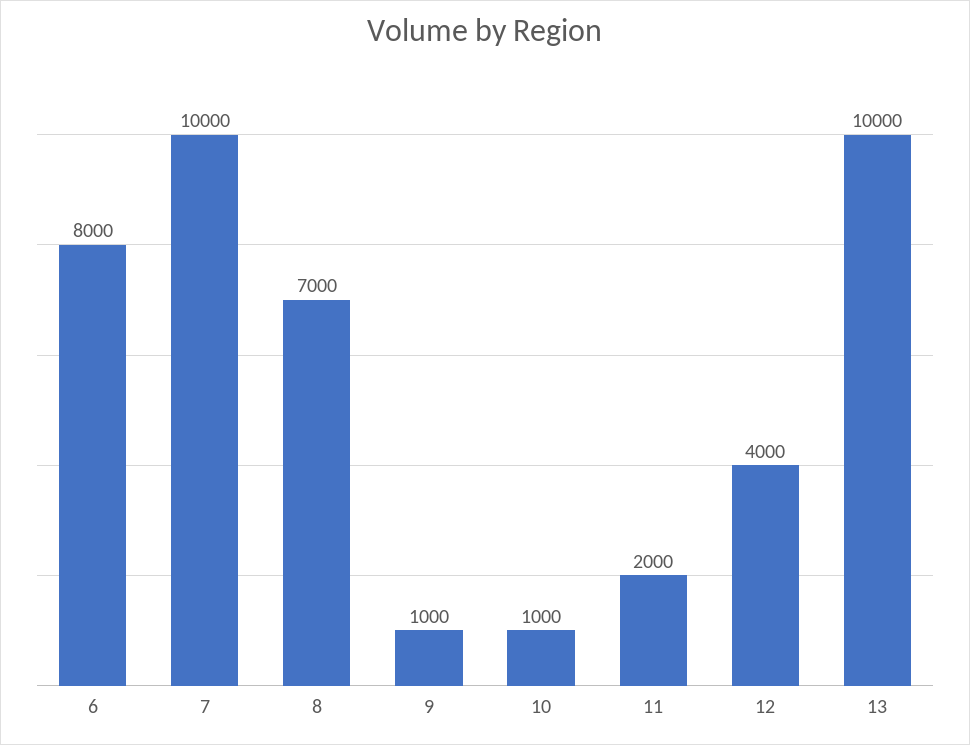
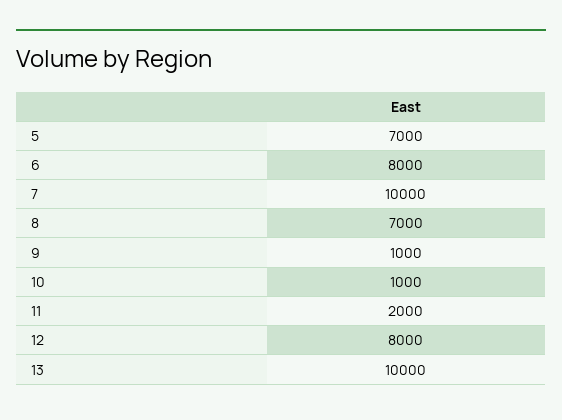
12: 4000 -> 8000
5: none -> 7000

